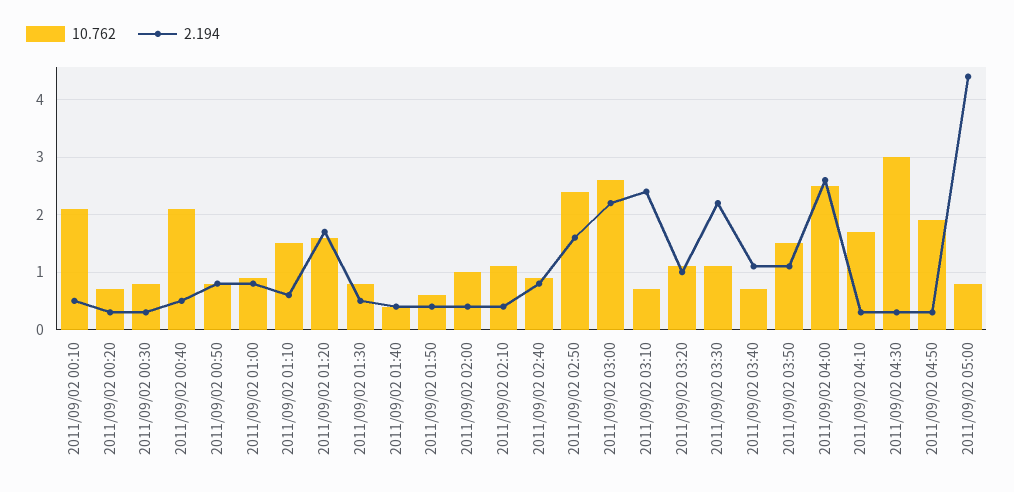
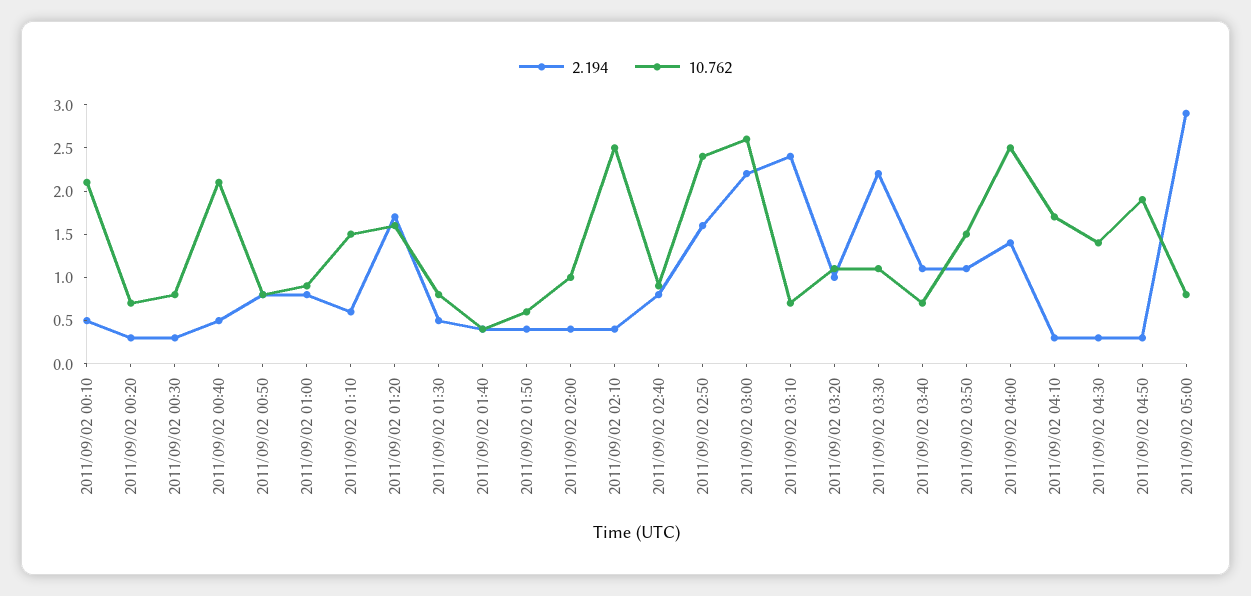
10.762, 2011/09/02 02:10: 1 -> 2.5
2.194, 2011/09/02 04:00: 2.5 -> 1.4
10.762, 2011/09/02 04:30: 3 -> 1.4
2.194, 2011/09/02 05:00: 4.5 -> 2.9

